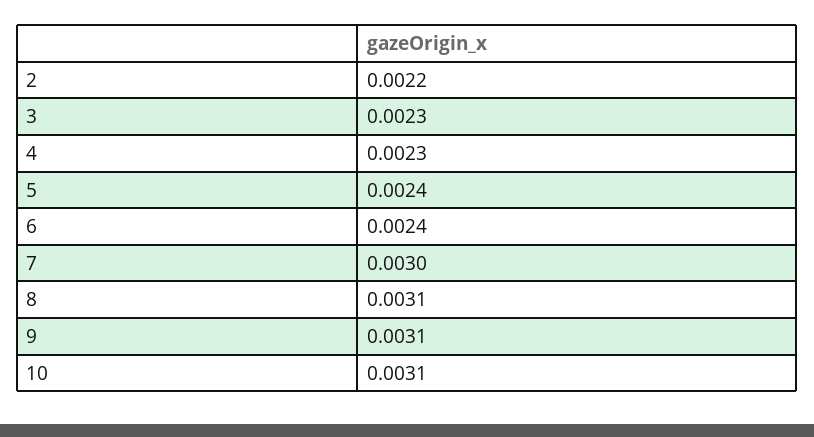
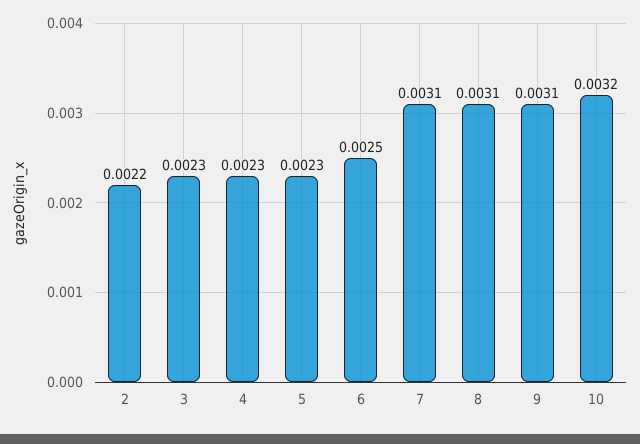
5: 0.0024 -> 0.0023
6: 0.0024 -> 0.0025
7: 0.003 -> 0.0031
10: 0.0031 -> 0.0032

